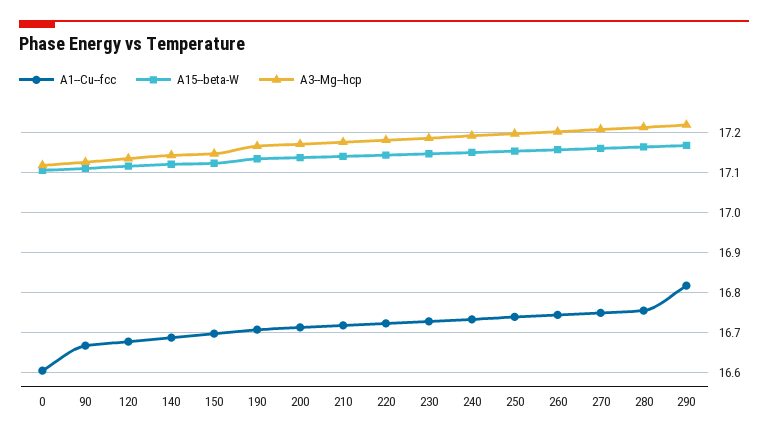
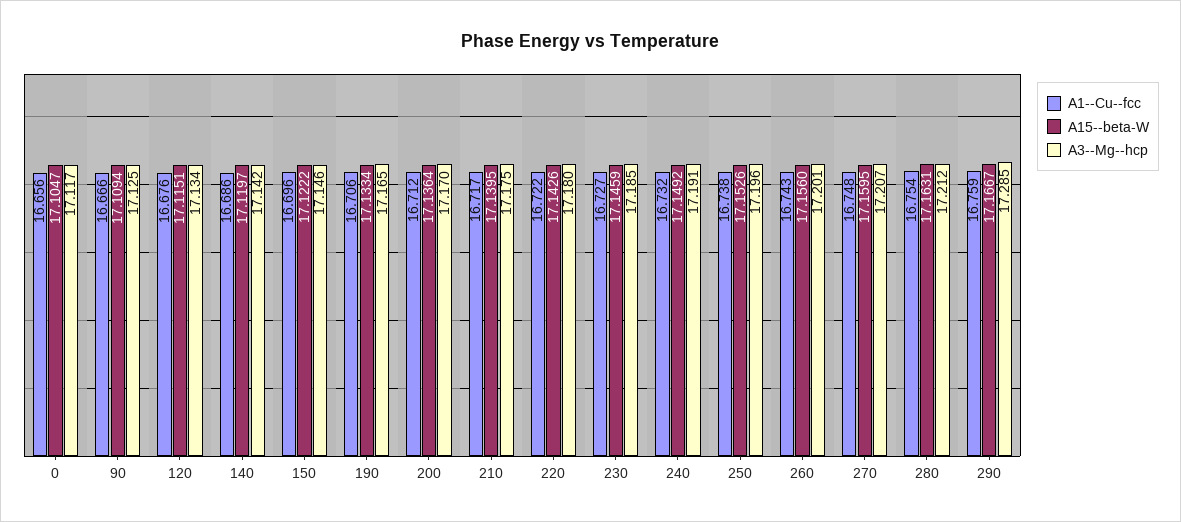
A1--Cu--fcc, 0: 16.6 -> 16.656
A1--Cu--fcc, 290: 16.82 -> 16.759
A3--Mg--hcp, 290: 17.22 -> 17.285

